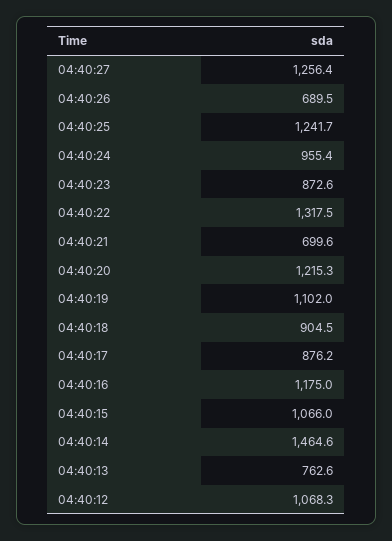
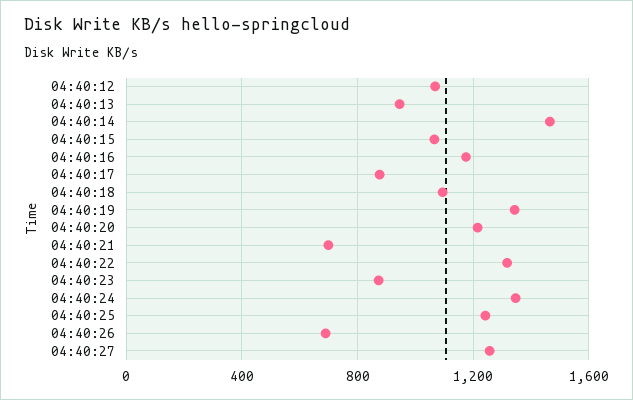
04:40:24: 955.4 -> 1350
04:40:19: 1102 -> 1350
04:40:18: 904.5 -> 1100
04:40:13: 762.6 -> 950

